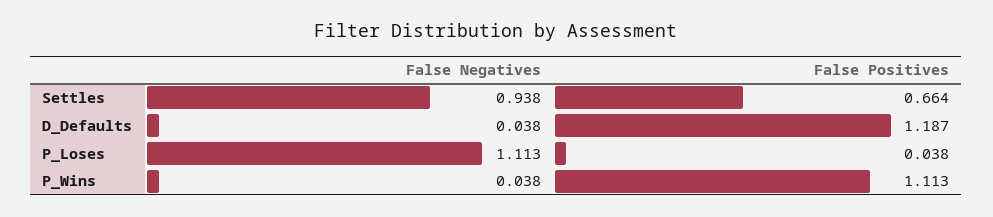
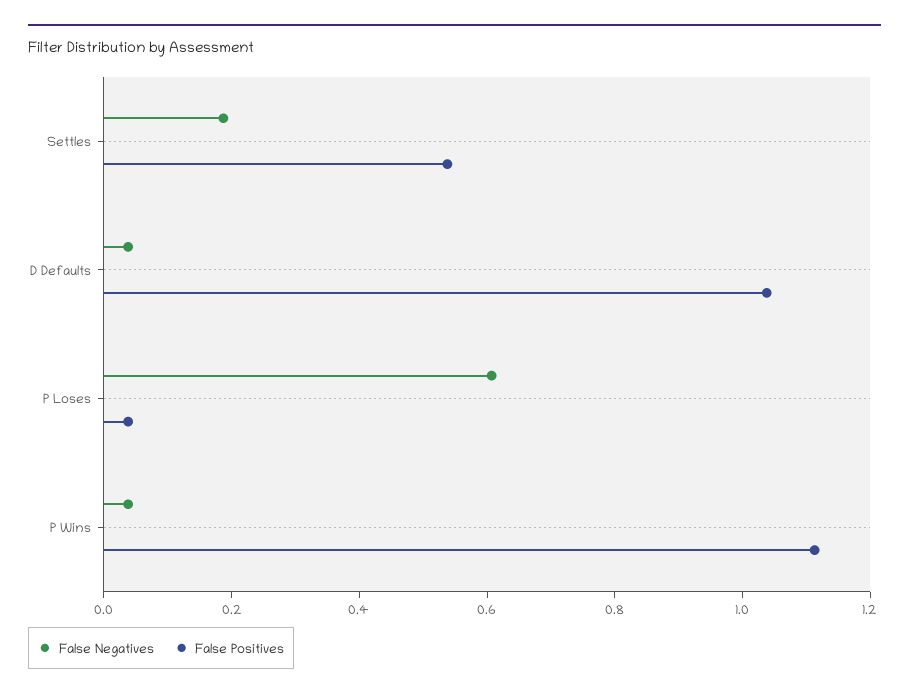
False Negatives, Settles: 0.938 -> 0.2
False Positives, Settles: 0.664 -> 0.55
False Positives, D_Defaults: 1.187 -> 1.05
False Negatives, P_Loses: 1.113 -> 0.6

